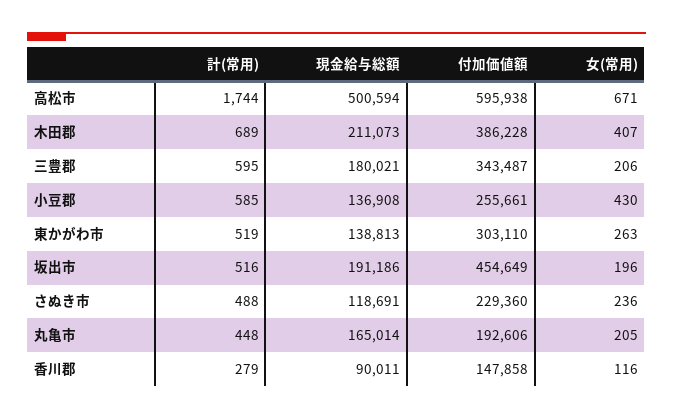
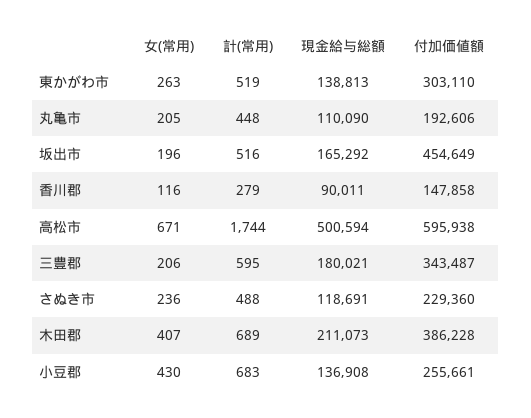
計(常用), 小豆郡: 585 -> 683
現金給与総額, 坂出市: 191186 -> 165292
現金給与総額, 丸亀市: 165014 -> 110090

